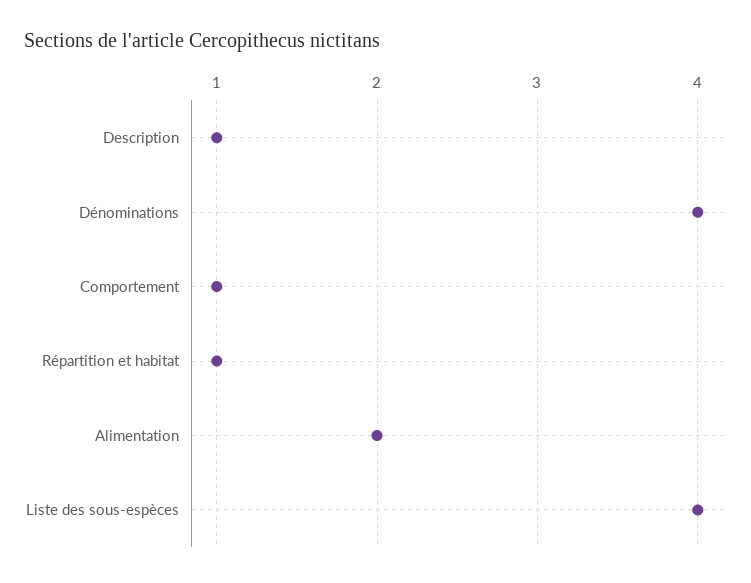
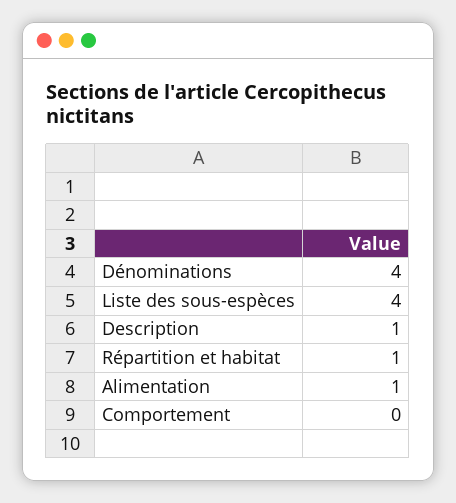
Comportement: 1 -> 0
Alimentation: 2 -> 1

